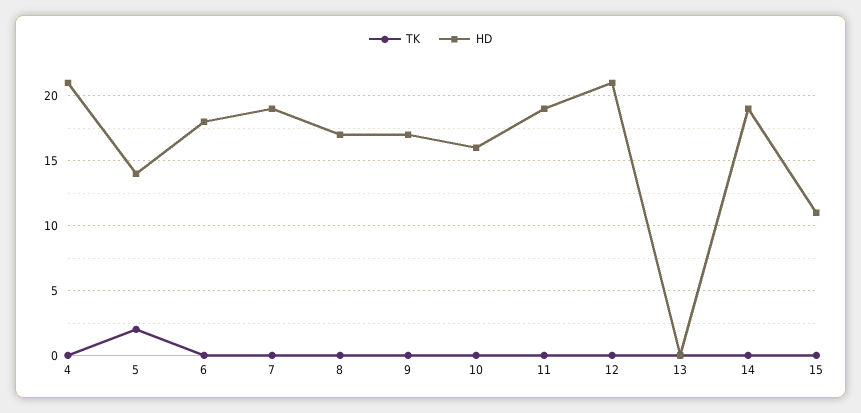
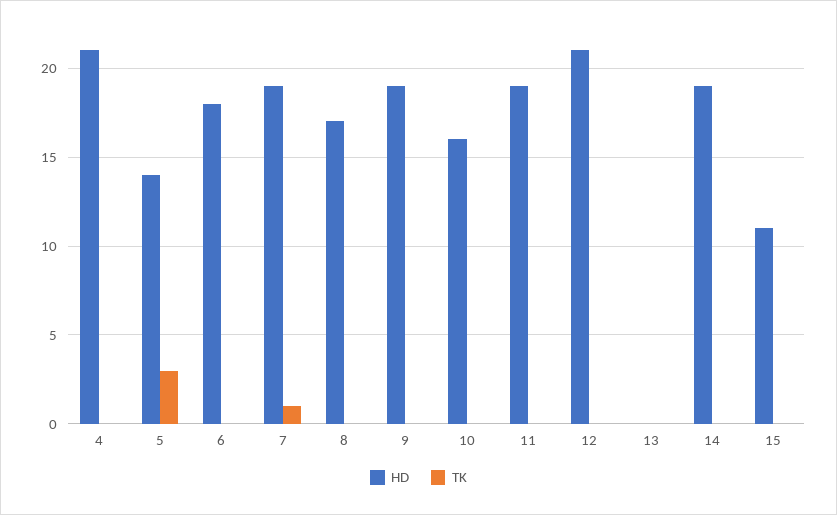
TK, 5: 2 -> 3
TK, 7: 0 -> 1
HD, 9: 17 -> 19

